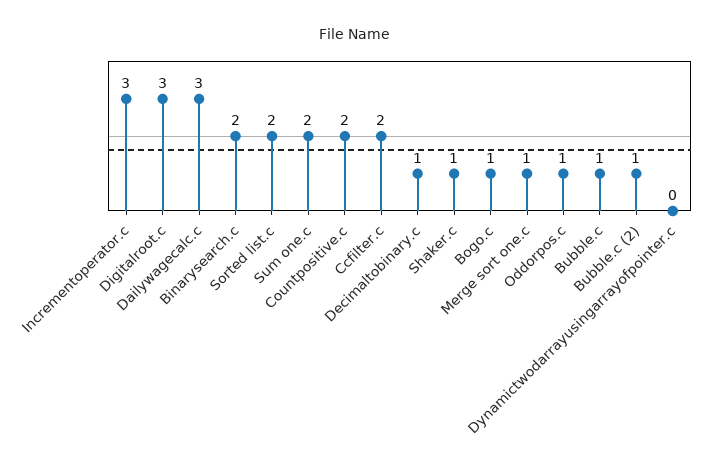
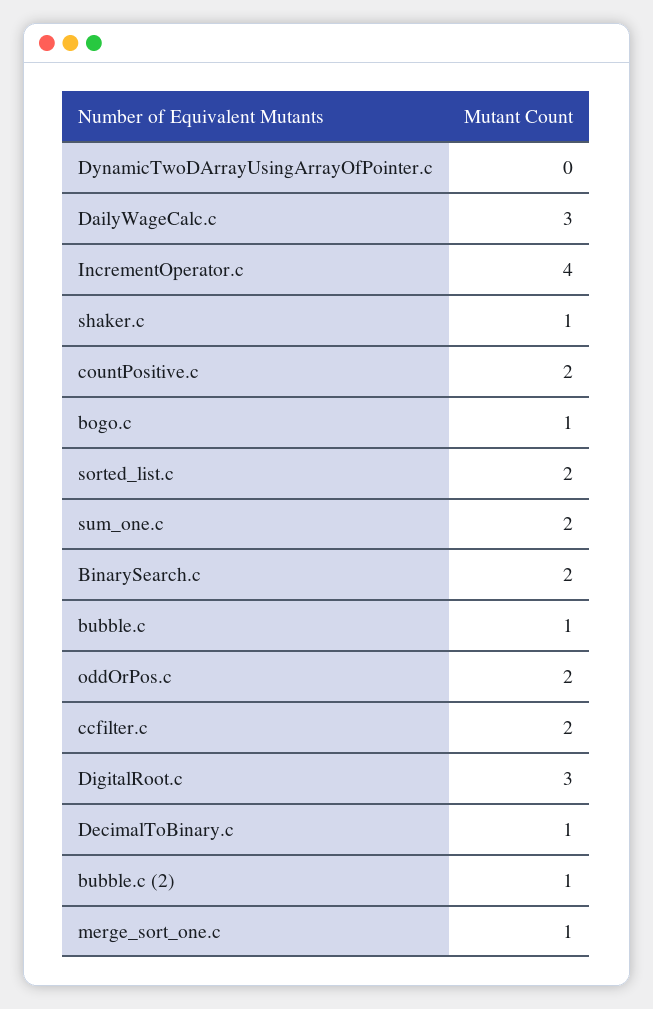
Incrementoperator.c: 3 -> 4
Oddorpos.c: 1 -> 2

